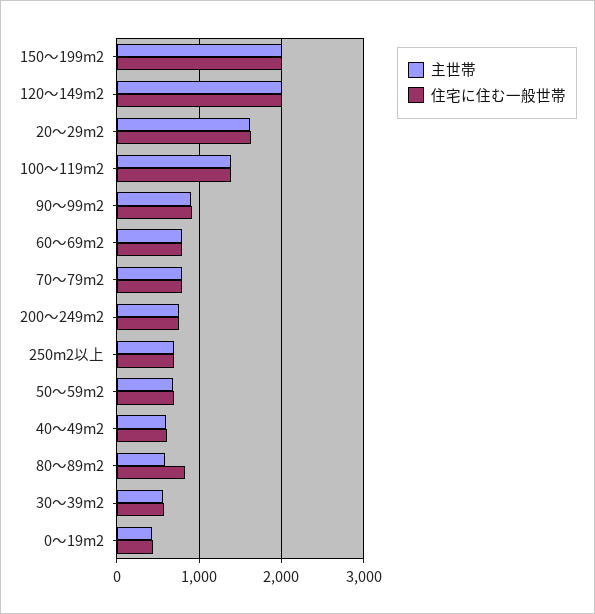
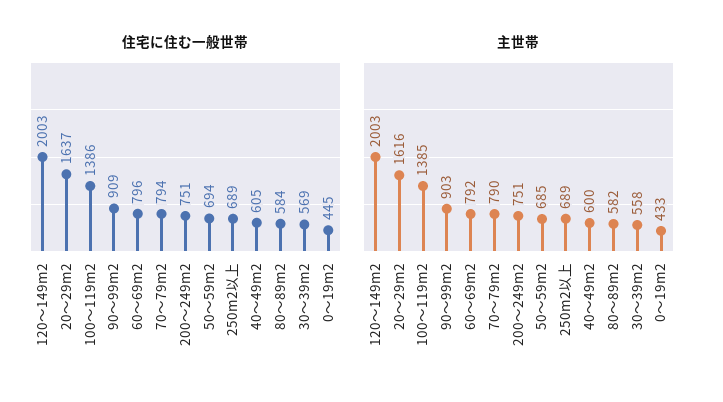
主世帯, 150～199m2: 2000 -> none
住宅に住む一般世帯, 150～199m2: 2000 -> none
住宅に住む一般世帯, 80～89m2: 800 -> 584

